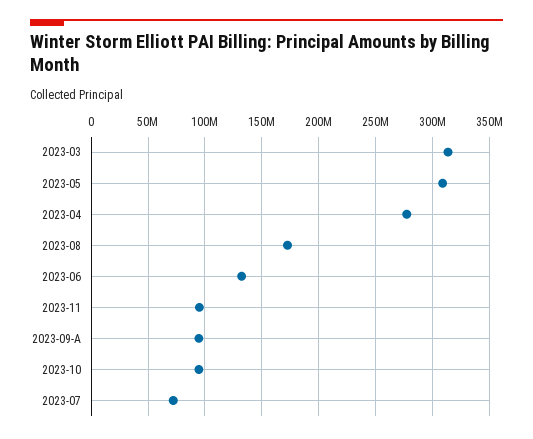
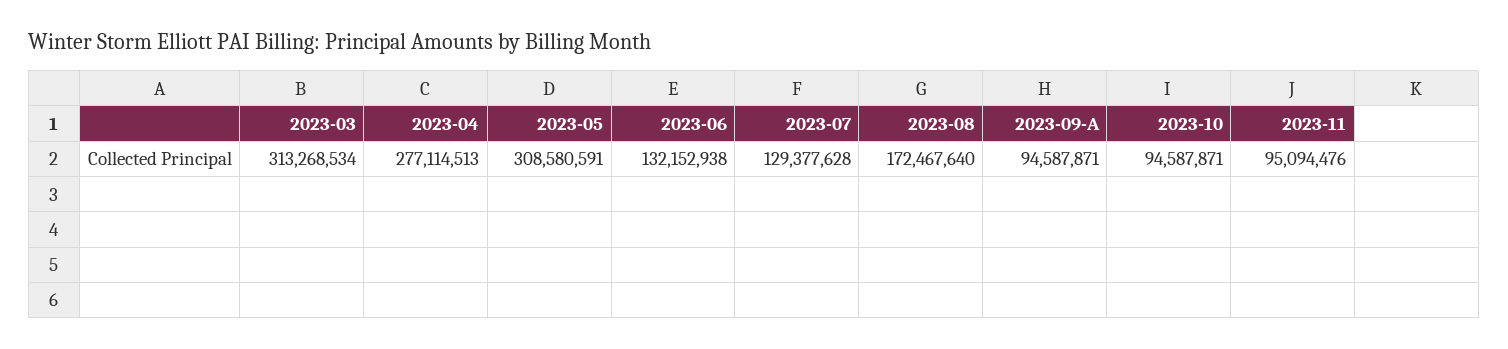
2023-07: 70000000 -> 129377628

